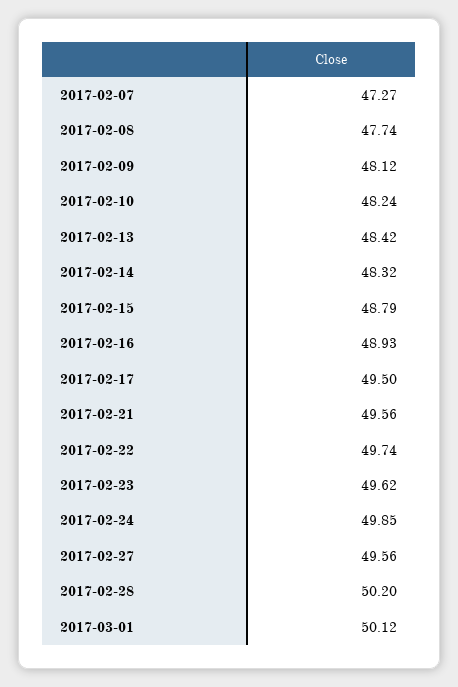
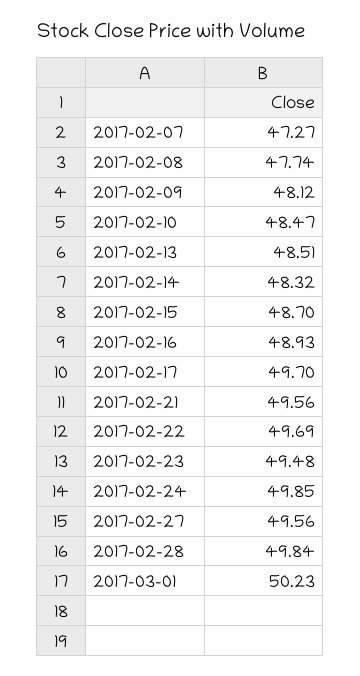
2017-02-10: 48.24 -> 48.47
2017-02-13: 48.42 -> 48.51
2017-02-15: 48.79 -> 48.7
2017-02-17: 49.5 -> 49.7
2017-02-22: 49.74 -> 49.69
2017-02-23: 49.62 -> 49.48
2017-02-28: 50.2 -> 49.84
2017-03-01: 50.12 -> 50.23

